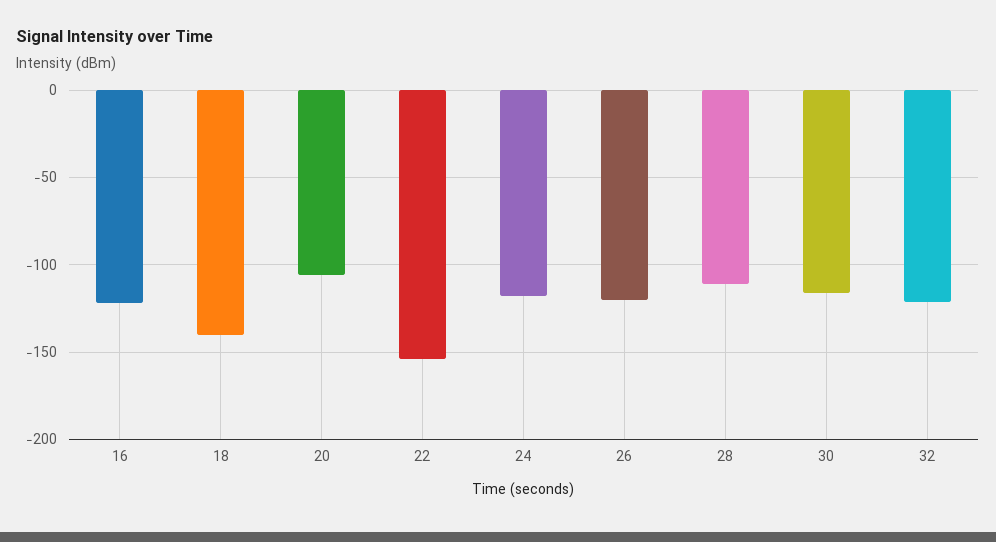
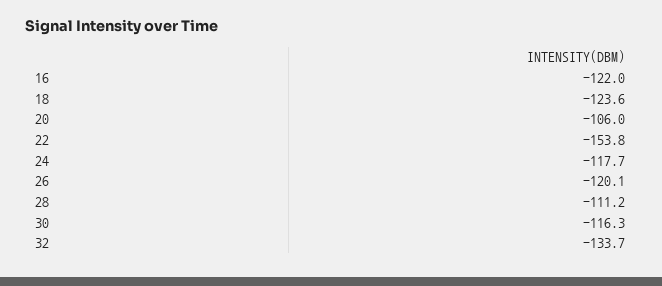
18: -140 -> -123.6
32: -120 -> -133.7

